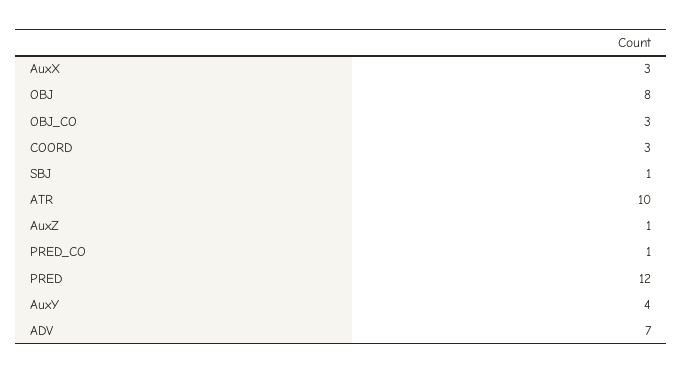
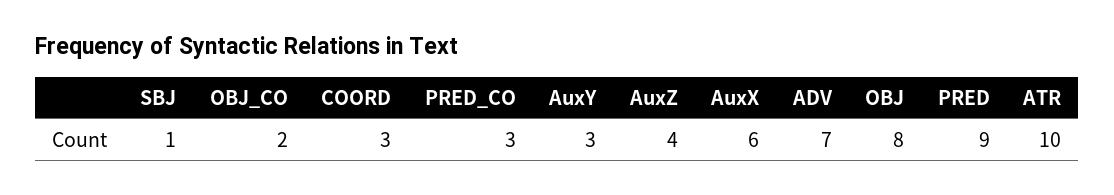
AuxX: 3 -> 6
OBJ_CO: 3 -> 2
AuxZ: 1 -> 4
PRED_CO: 1 -> 3
PRED: 12 -> 9
AuxY: 4 -> 3

